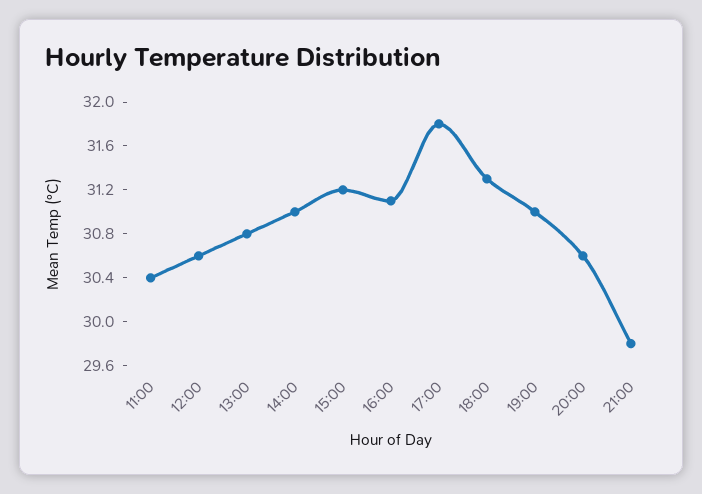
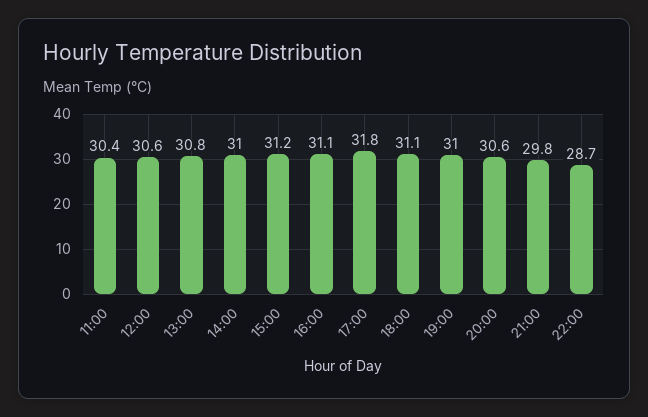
18:00: 31.3 -> 31.1
22:00: none -> 28.7

